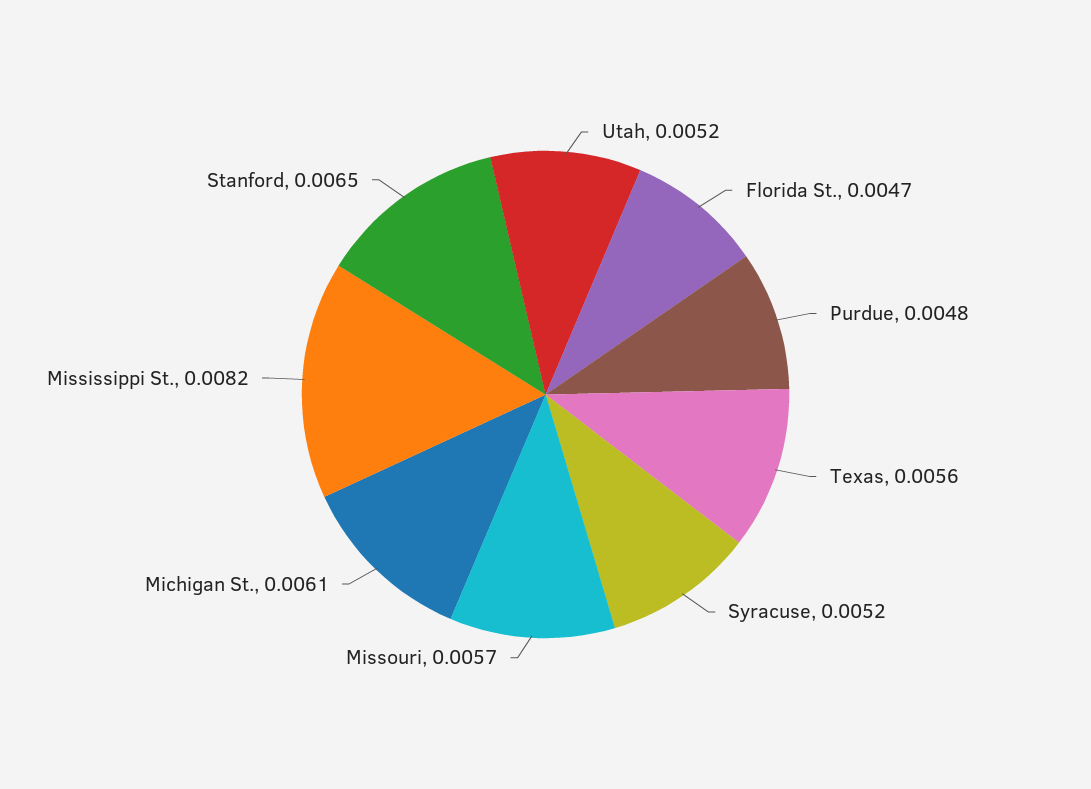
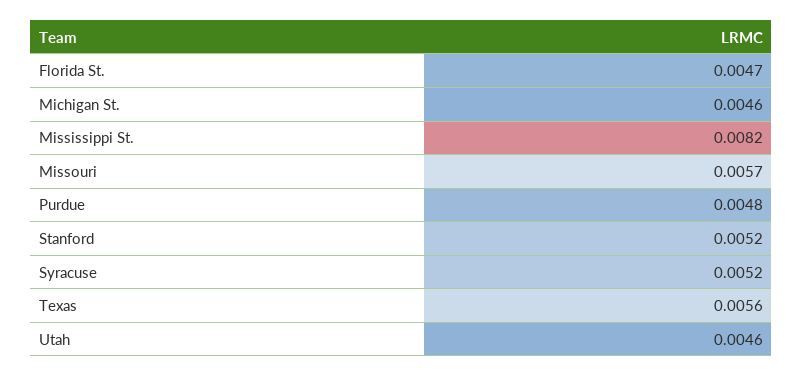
Utah: 0.0052 -> 0.0046
Michigan St.: 0.0061 -> 0.0046
Stanford: 0.0065 -> 0.0052

